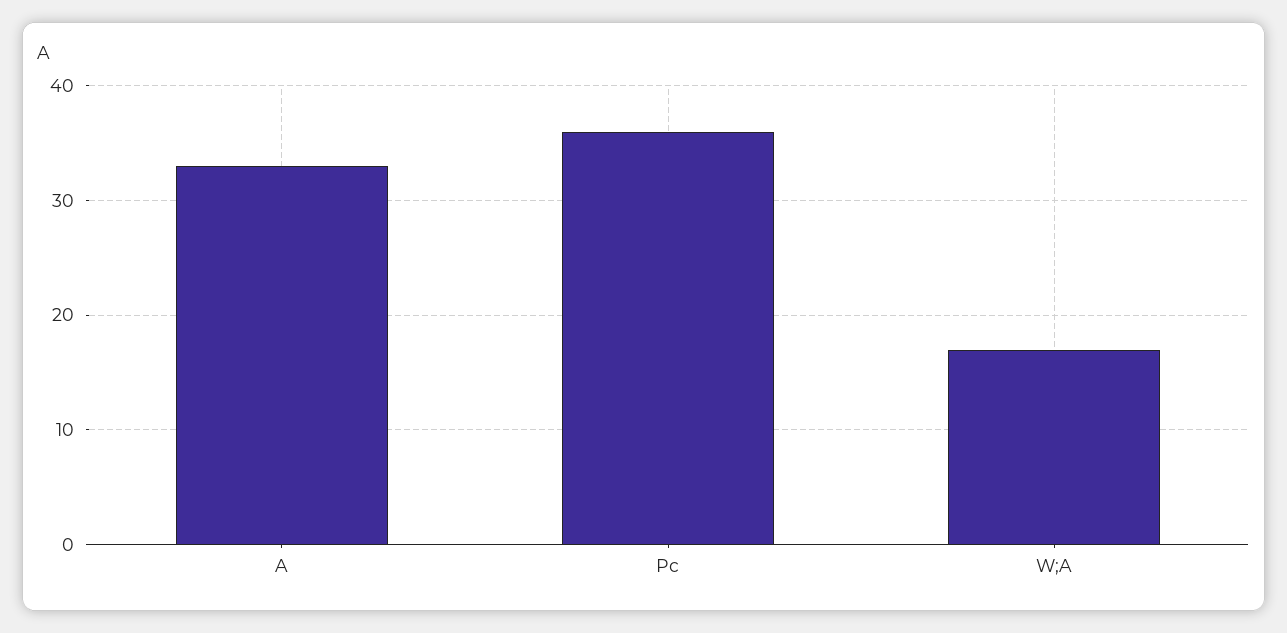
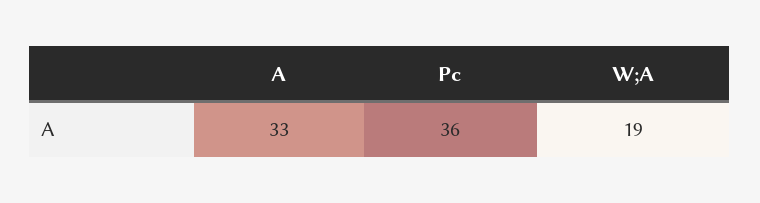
W;A: 17 -> 19

